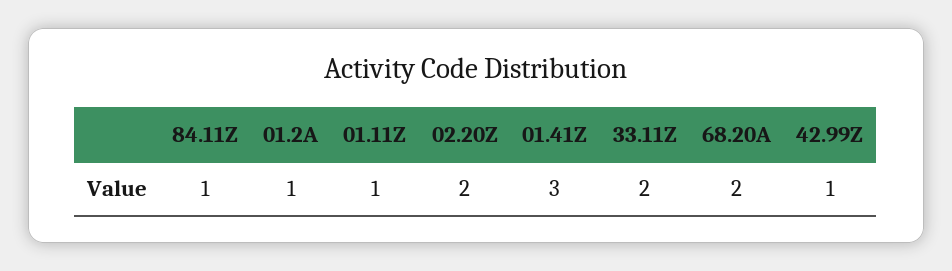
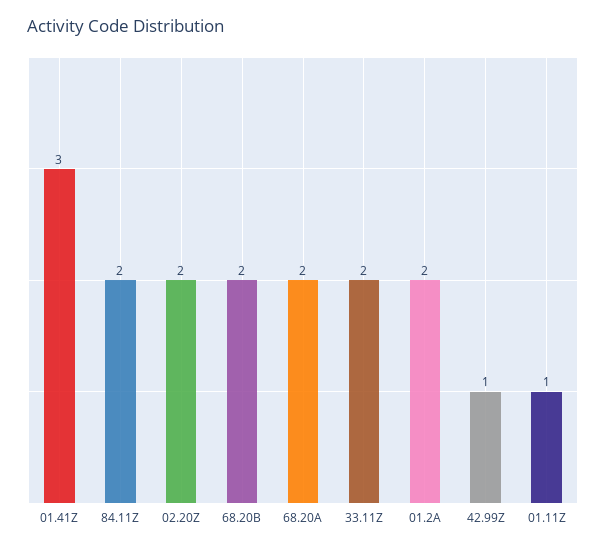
84.11Z: 1 -> 2
01.2A: 1 -> 2
68.20B: none -> 2

